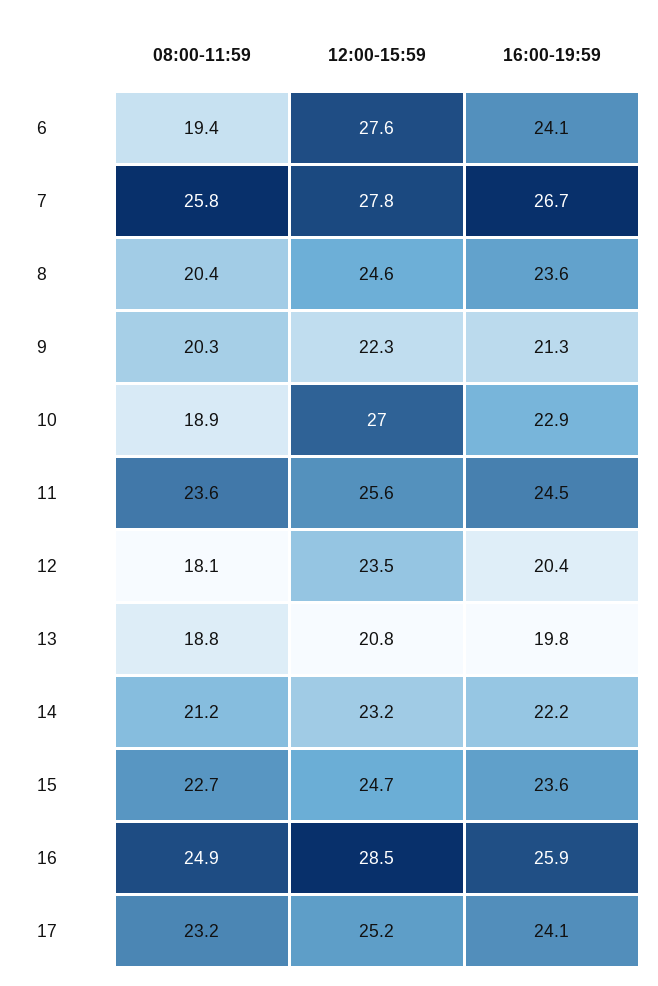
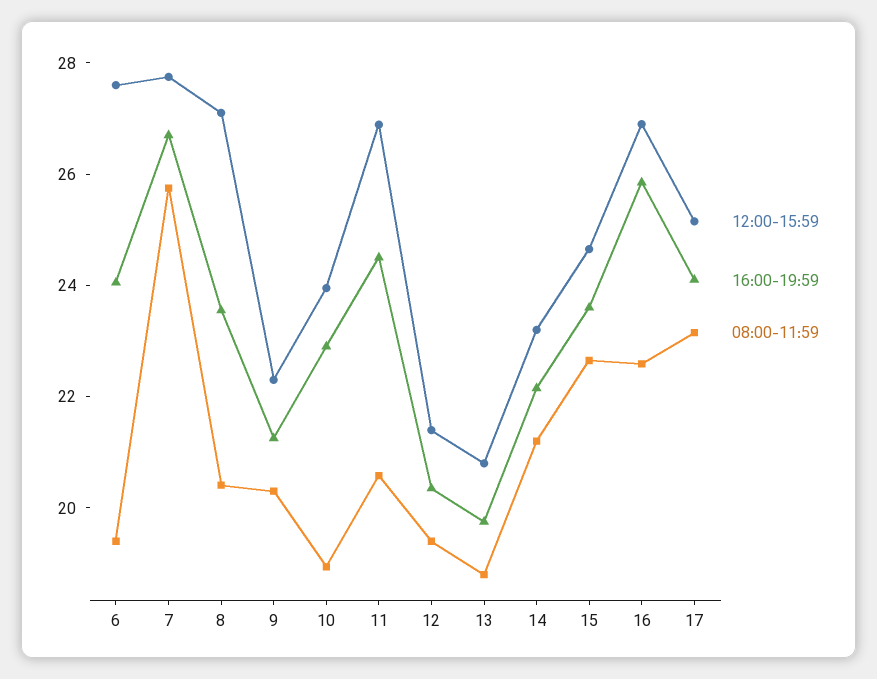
12:00-15:59, 8: 24.6 -> 27
12:00-15:59, 10: 27 -> 24
08:00-11:59, 11: 23.6 -> 20.5
12:00-15:59, 11: 25.6 -> 27
08:00-11:59, 12: 18.1 -> 19.5
12:00-15:59, 12: 23.5 -> 21.5
08:00-11:59, 16: 24.9 -> 22.5
12:00-15:59, 16: 28.5 -> 27

